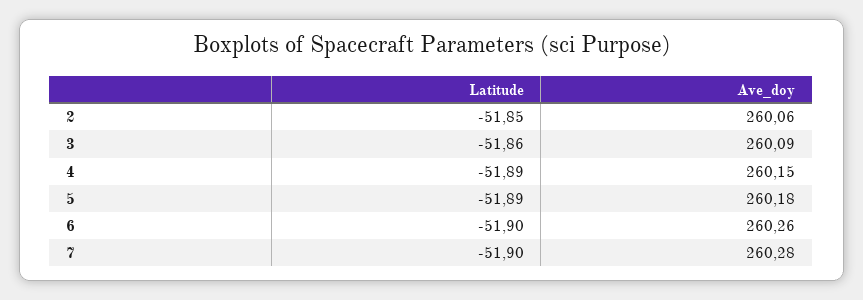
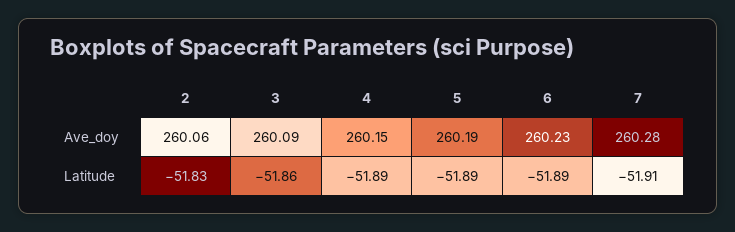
Latitude, 2: -51.85 -> -51.83
Ave_doy, 5: 260.18 -> 260.19
Latitude, 6: -51.9 -> -51.89
Ave_doy, 6: 260.26 -> 260.23
Latitude, 7: -51.9 -> -51.91

